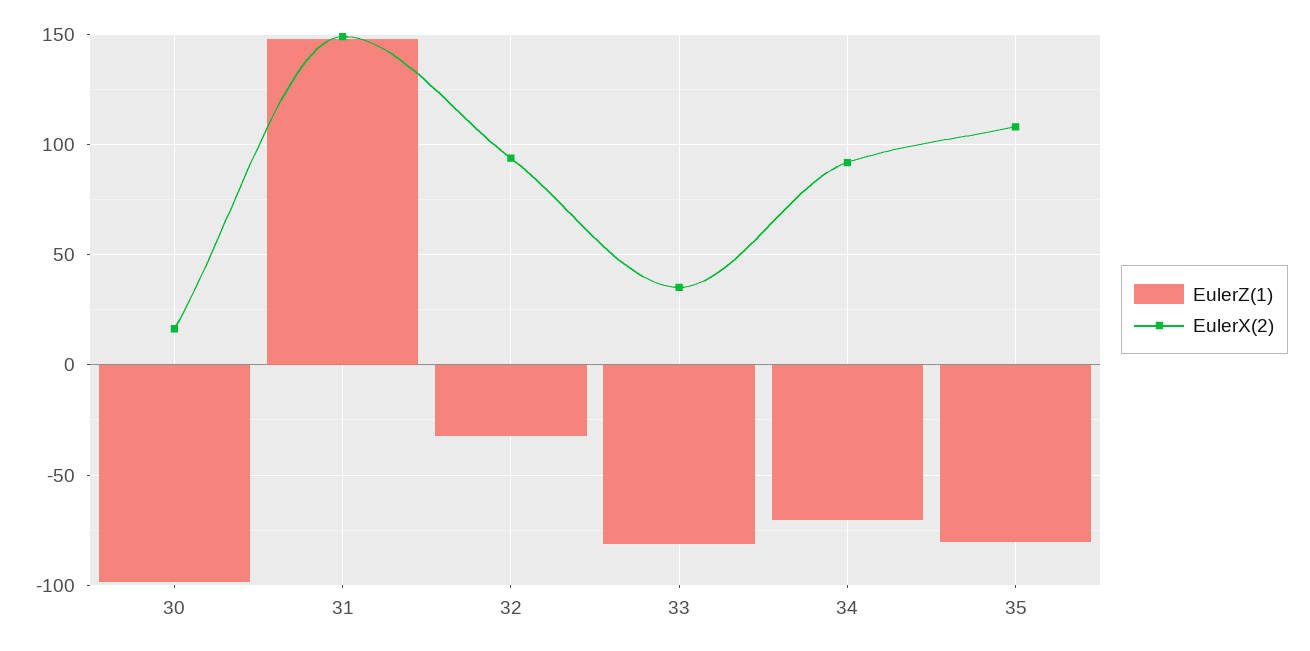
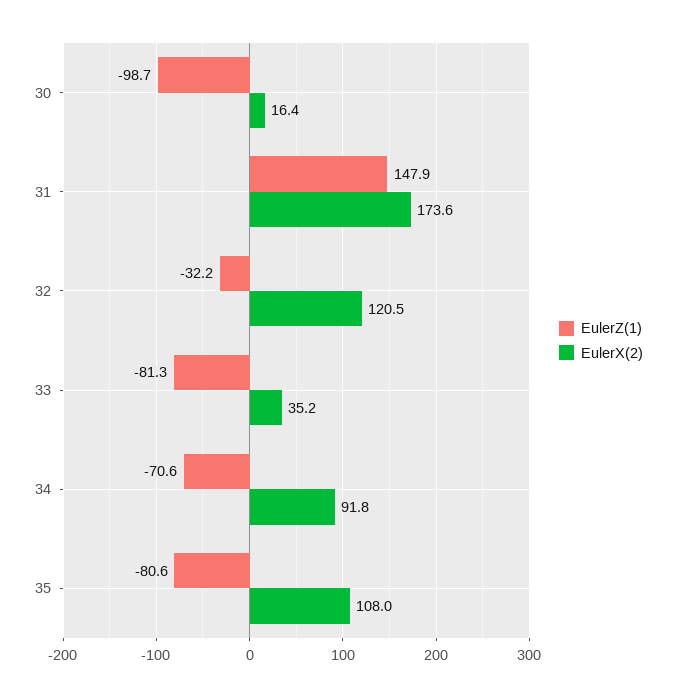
EulerX(2), 31: 150 -> 173.6
EulerX(2), 32: 95 -> 120.5

